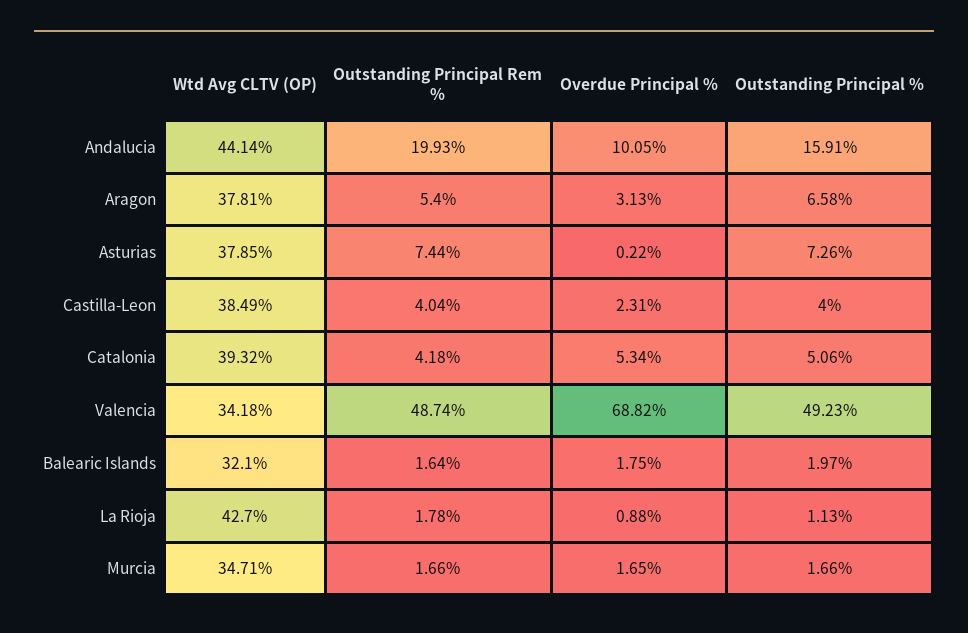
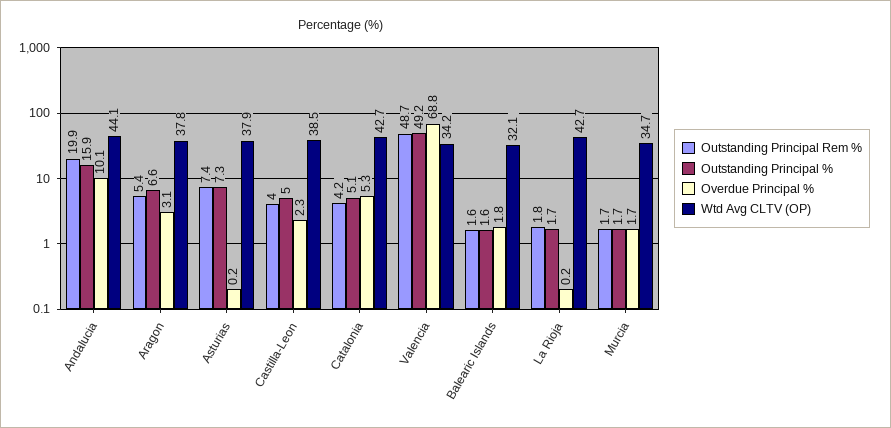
Outstanding Principal %, Castilla-Leon: 4 -> 5
Wtd Avg CLTV (OP), Catalonia: 39.32 -> 42.7
Outstanding Principal %, Balearic Islands: 1.97 -> 1.6
Overdue Principal %, La Rioja: 0.88 -> 0.2
Outstanding Principal %, La Rioja: 1.13 -> 1.7

